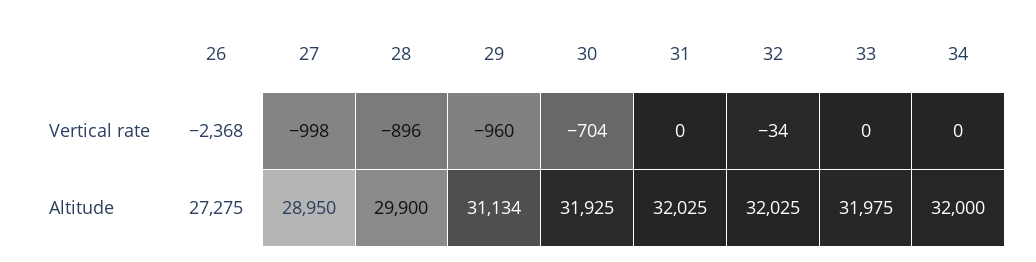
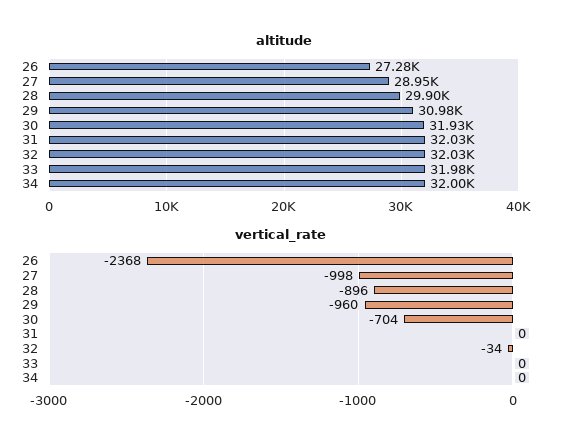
Altitude, 29: 31134 -> 30980

